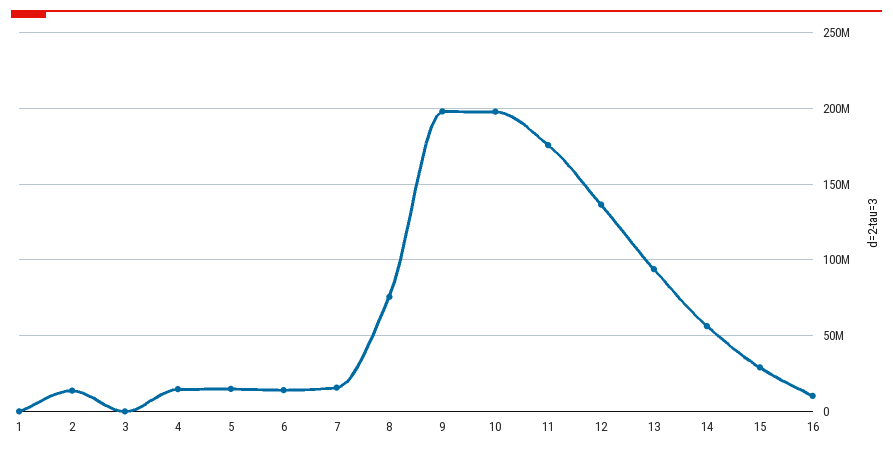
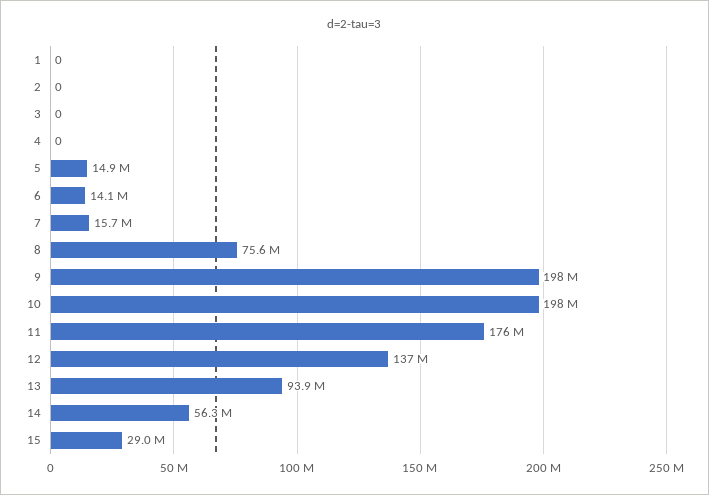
2: 15000000 -> 0
4: 15000000 -> 0
16: 10000000 -> none

